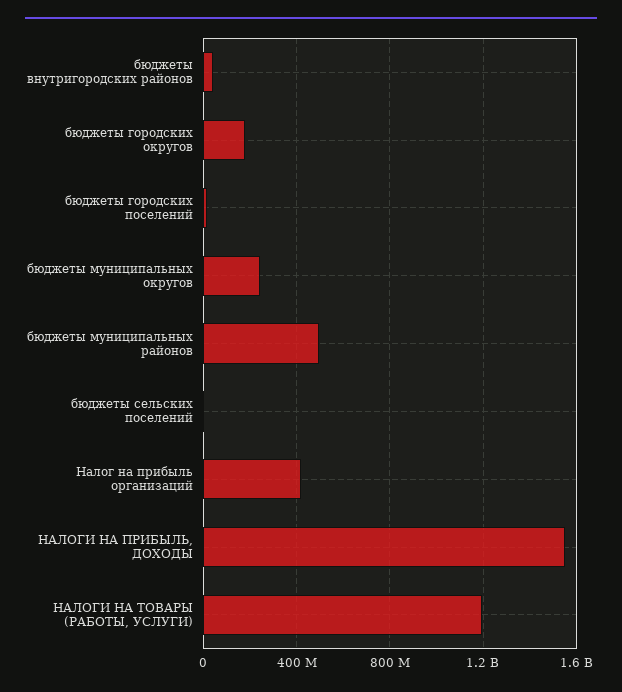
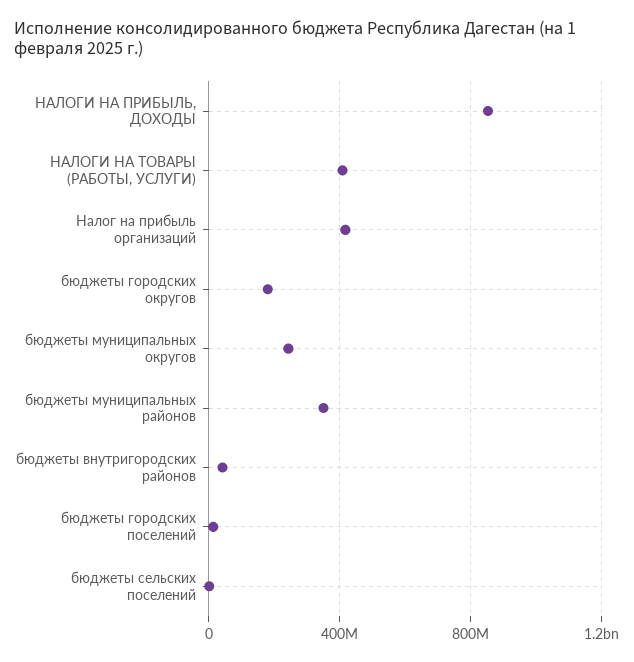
бюджеты муниципальных районов: 500000000 -> 350000000
НАЛОГИ НА ПРИБЫЛЬ, ДОХОДЫ: 1550000000 -> 850000000
НАЛОГИ НА ТОВАРЫ (РАБОТЫ, УСЛУГИ): 1200000000 -> 400000000

